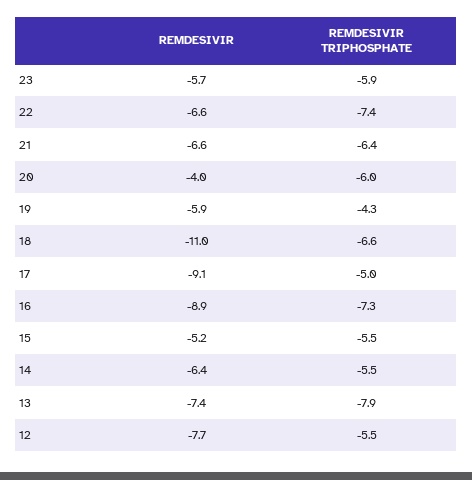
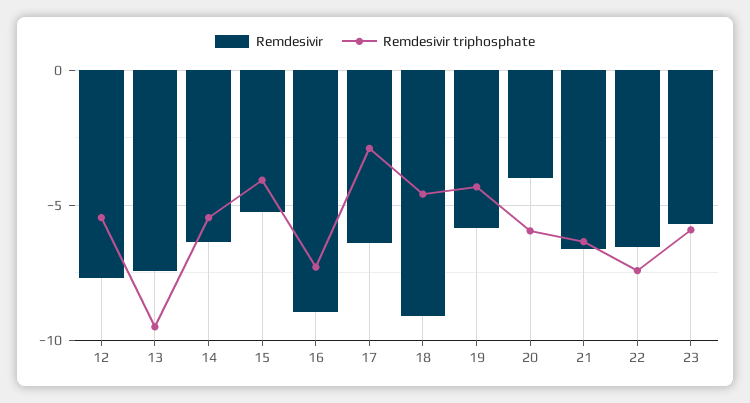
REMDESIVIR, 18: -11 -> -9
REMDESIVIR TRIPHOSPHATE, 18: -6.6 -> -4.5
REMDESIVIR, 17: -9.1 -> -6.5
REMDESIVIR TRIPHOSPHATE, 17: -5 -> -3
REMDESIVIR TRIPHOSPHATE, 15: -5.5 -> -4
REMDESIVIR TRIPHOSPHATE, 13: -7.9 -> -9.5

